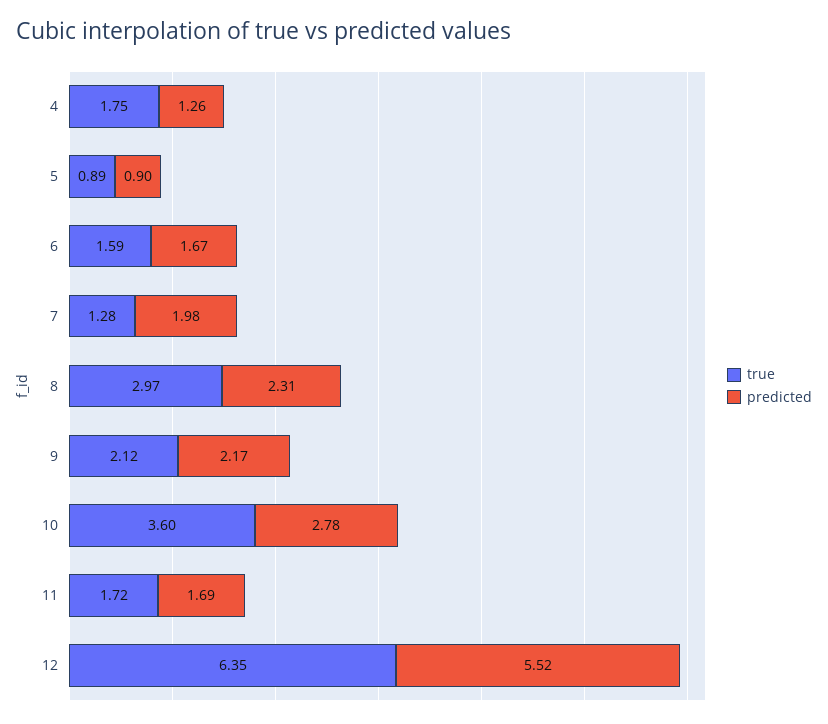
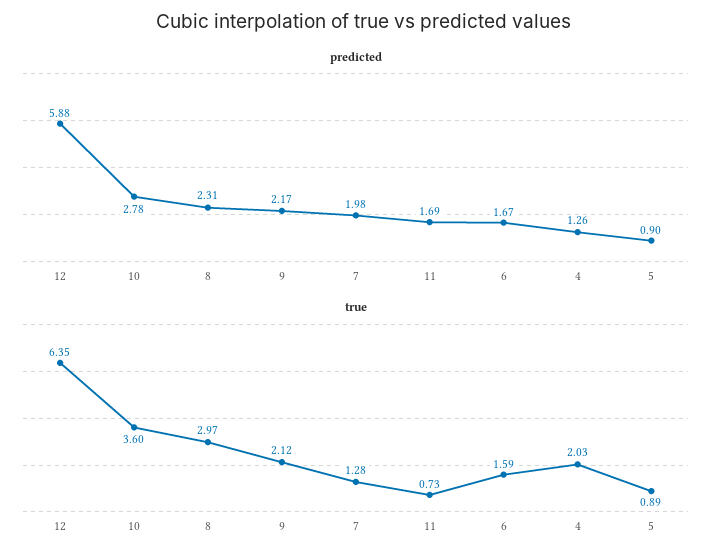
true, 4: 1.75 -> 2.03
true, 11: 1.72 -> 0.73
predicted, 12: 5.52 -> 5.88

